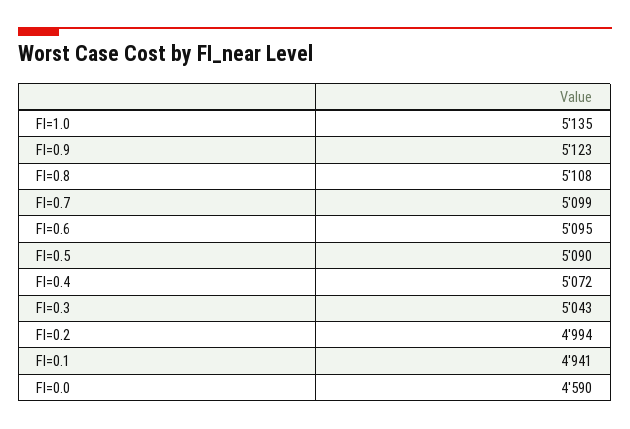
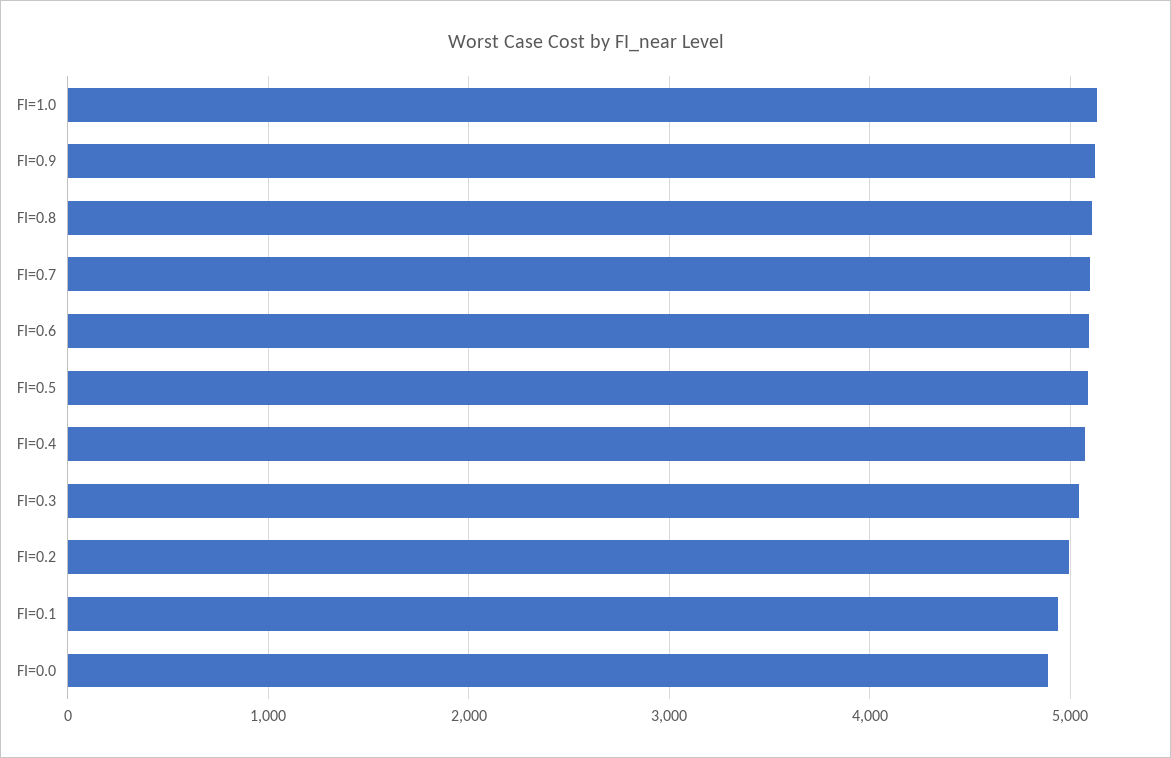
FI=0.0: 4590 -> 4900

